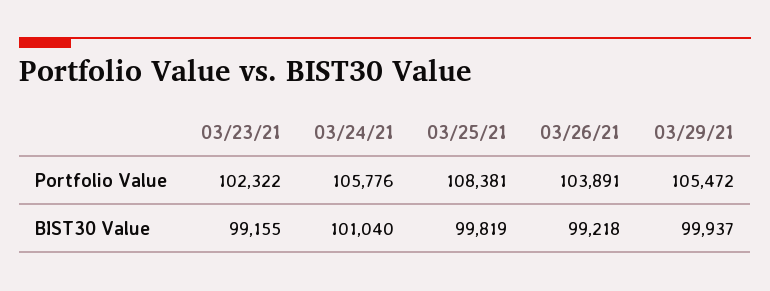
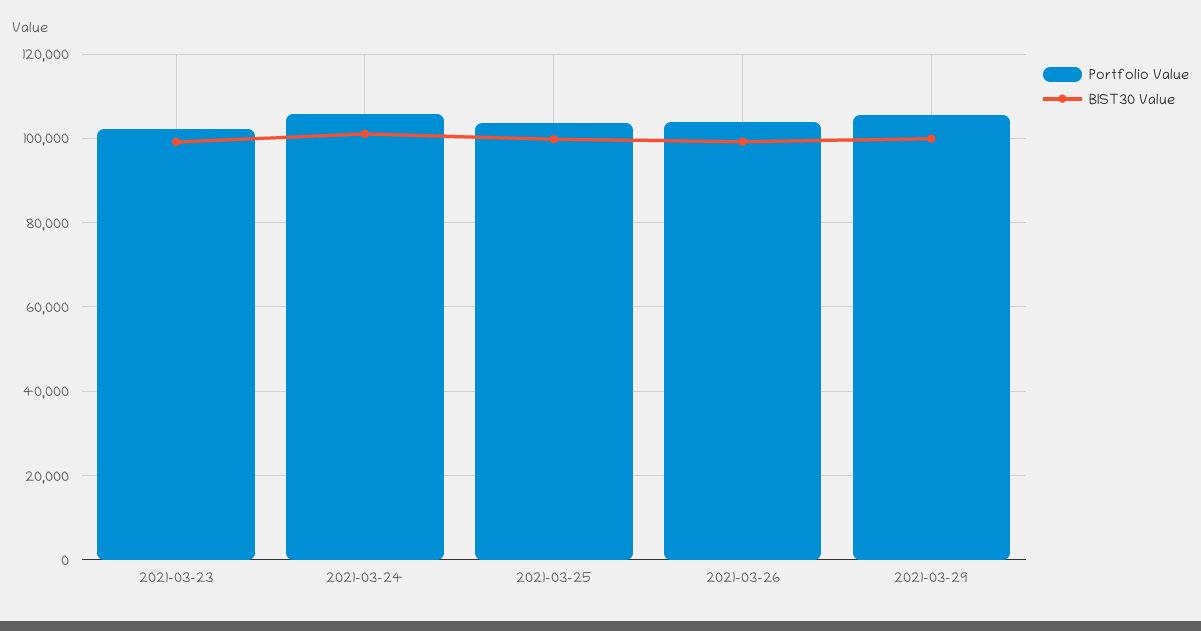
Portfolio Value, 03/25/21: 108381 -> 104000

